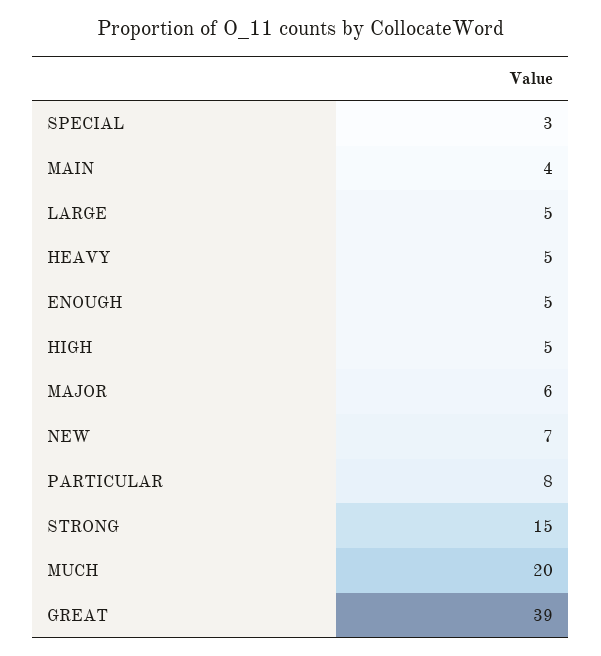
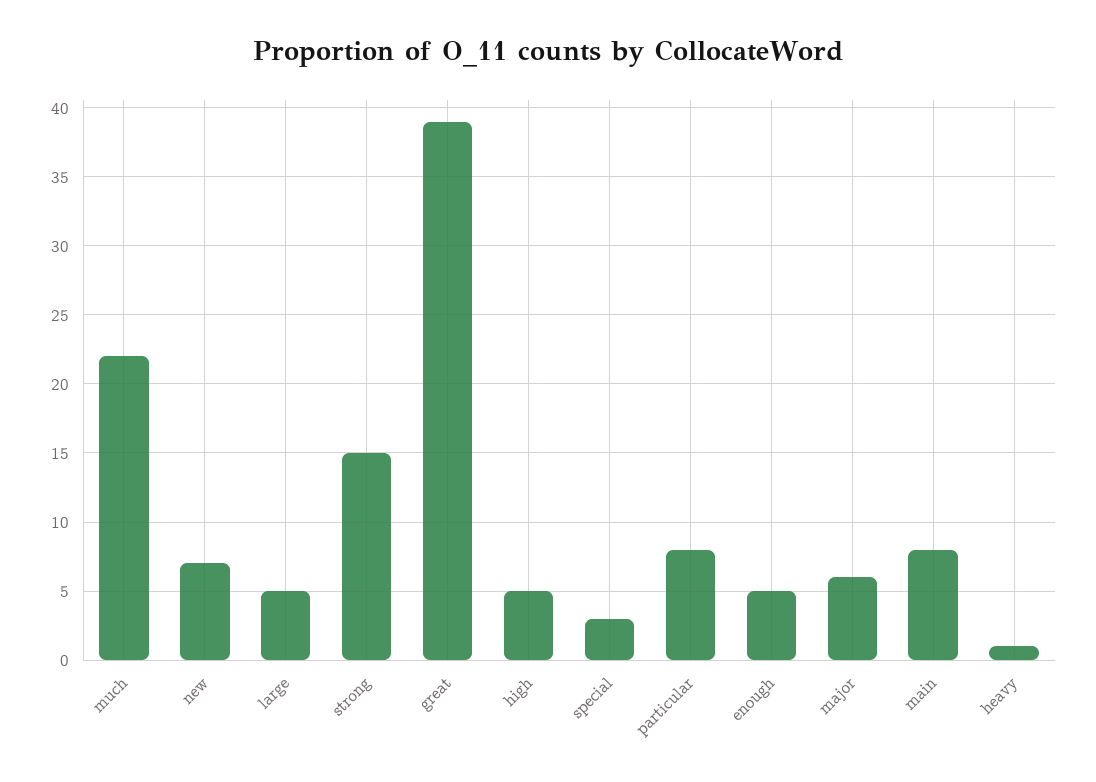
MAIN: 4 -> 8
HEAVY: 5 -> 1
MUCH: 20 -> 22

